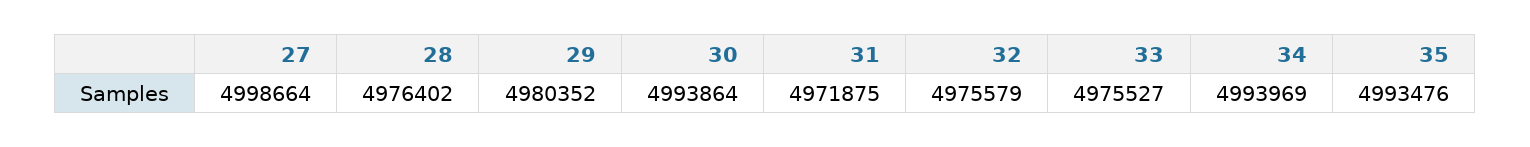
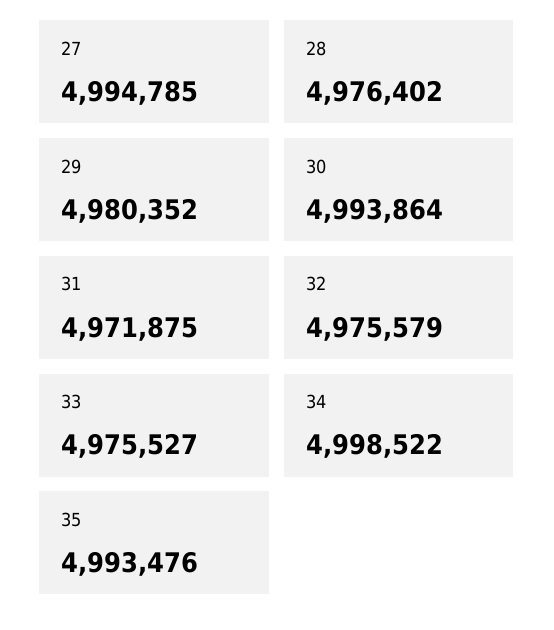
27: 4998664 -> 4994785
34: 4993969 -> 4998522

